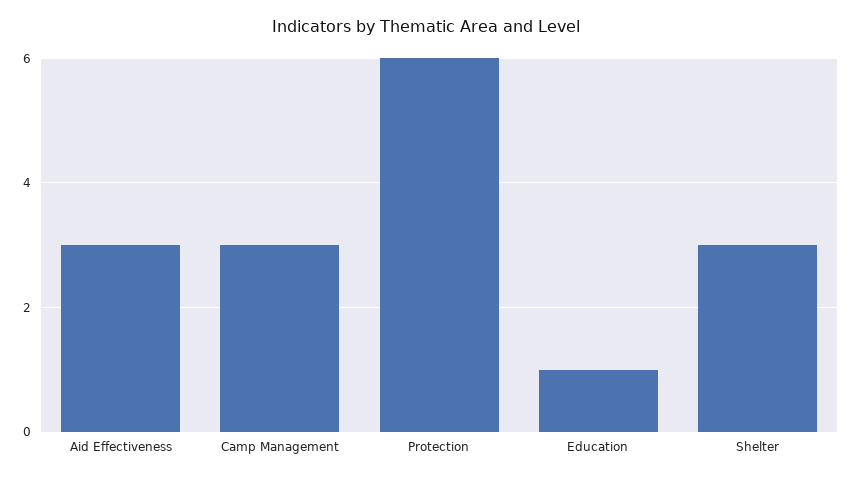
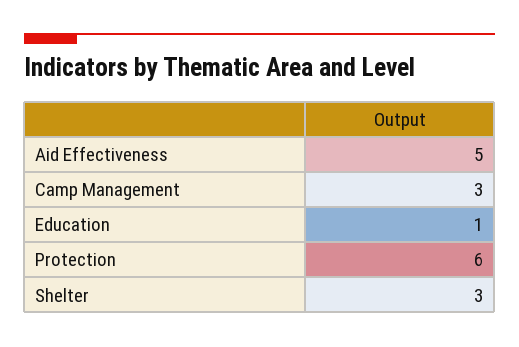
Aid Effectiveness: 3 -> 5

